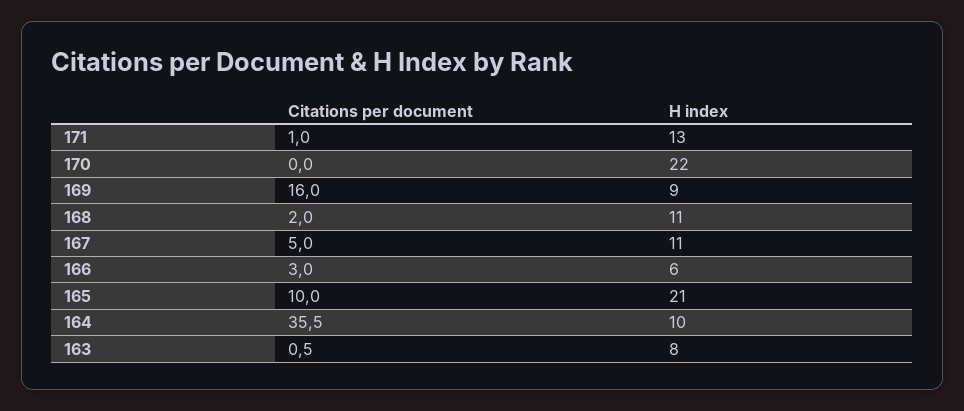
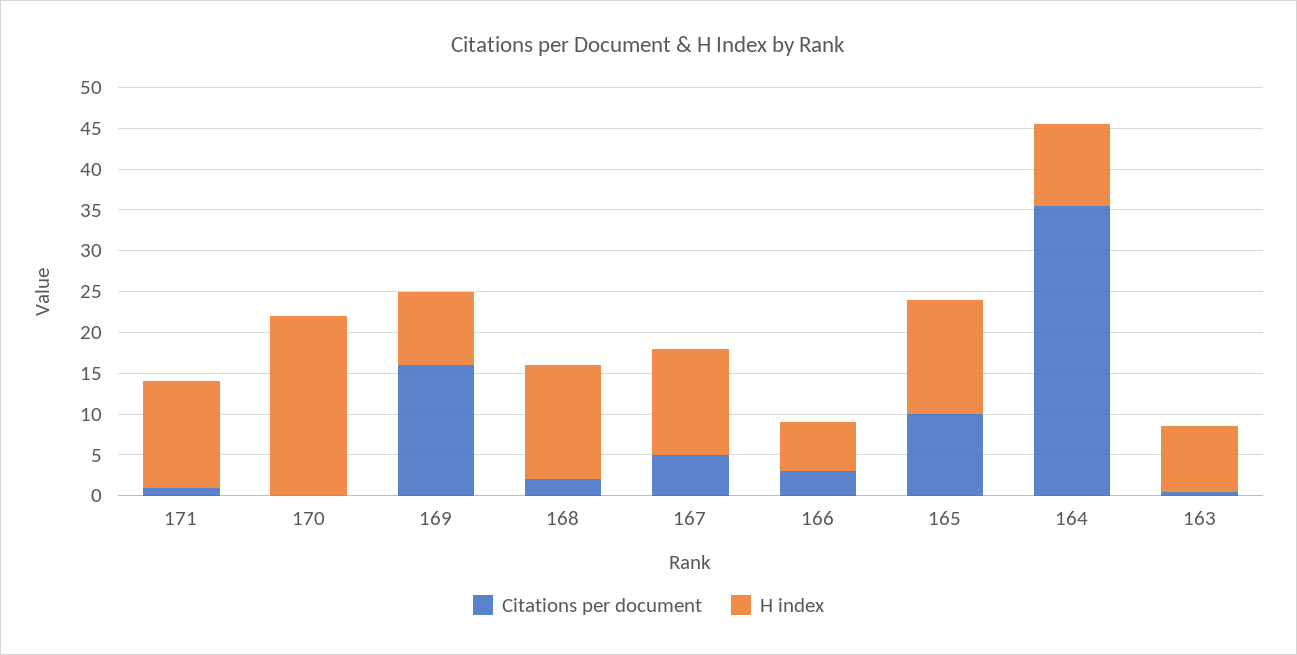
H index, 168: 11 -> 14
H index, 167: 11 -> 13
H index, 165: 21 -> 14

